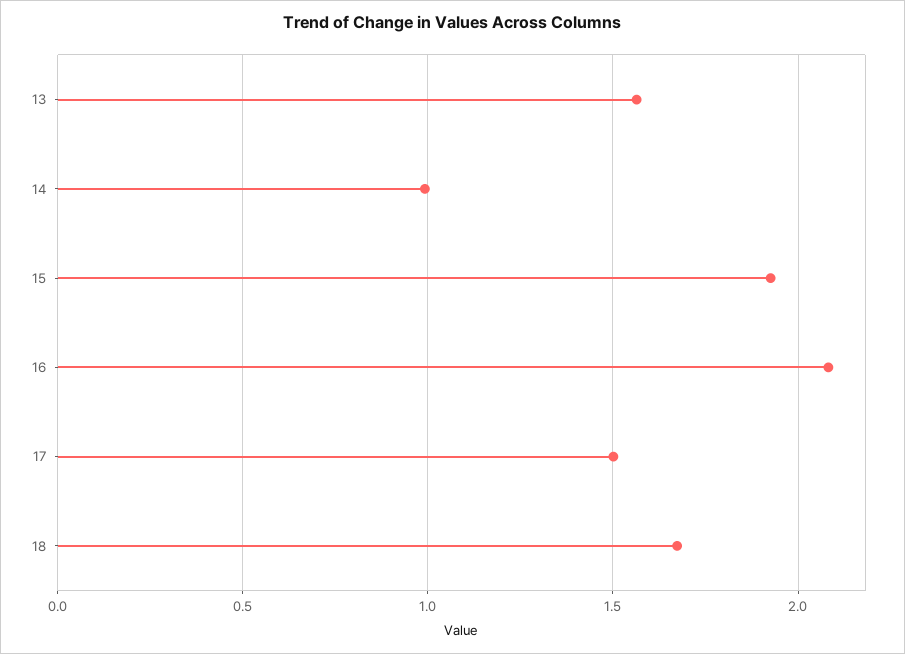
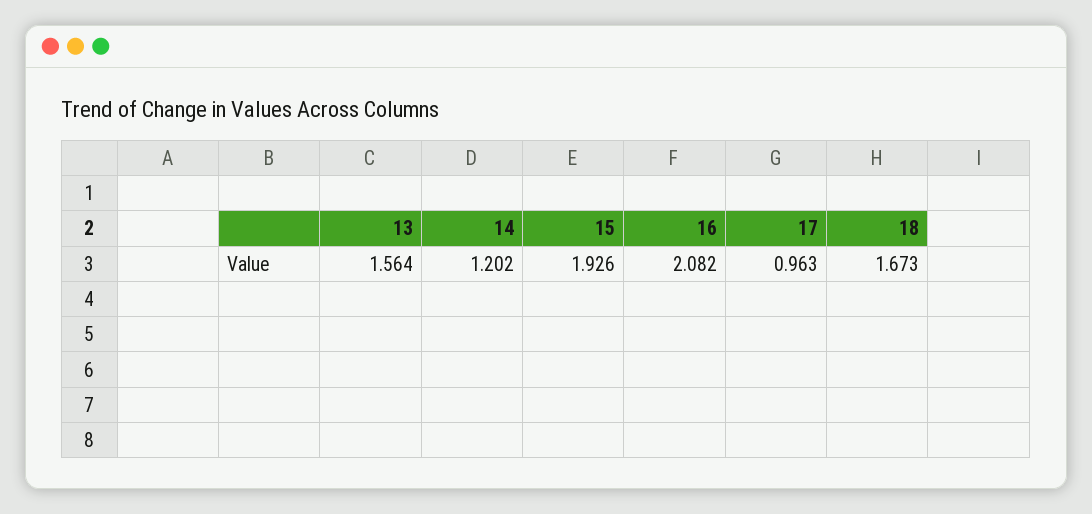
14: 1 -> 1.202
17: 1.5 -> 0.963

